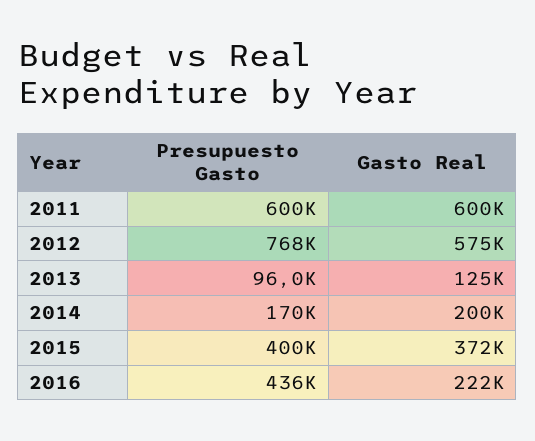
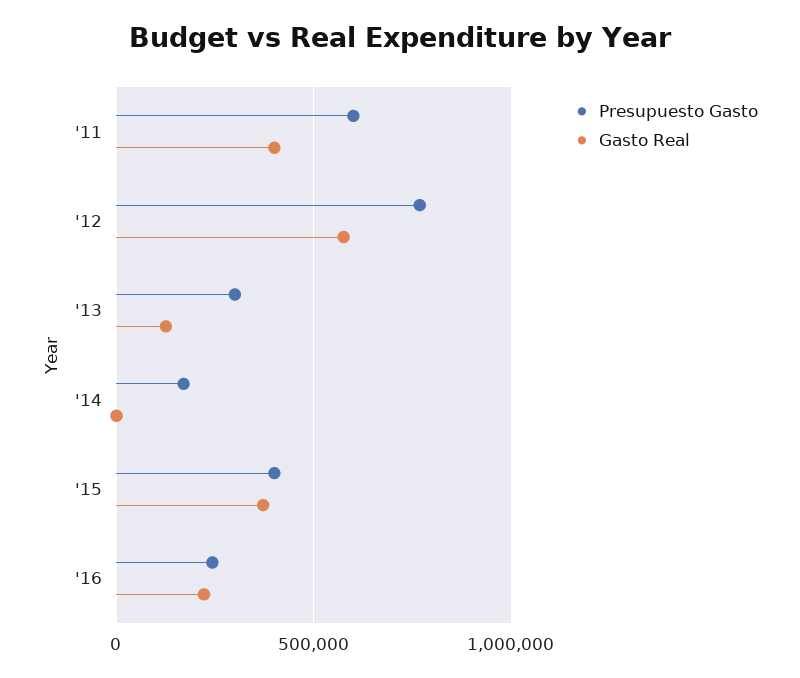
Gasto Real, 2011: 600000 -> 400000
Presupuesto Gasto, 2013: 96000 -> 300000
Gasto Real, 2014: 200000 -> 0
Presupuesto Gasto, 2016: 436000 -> 250000

